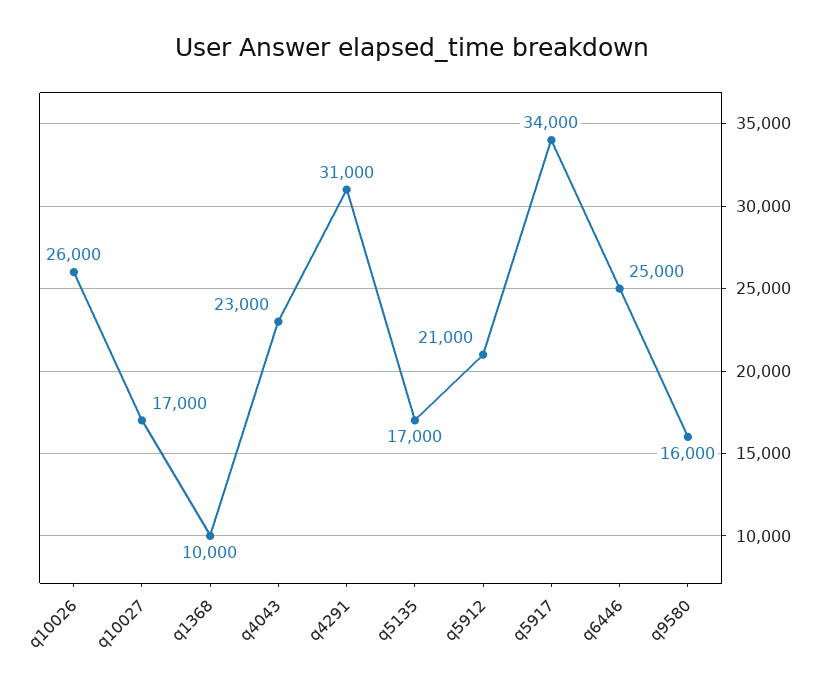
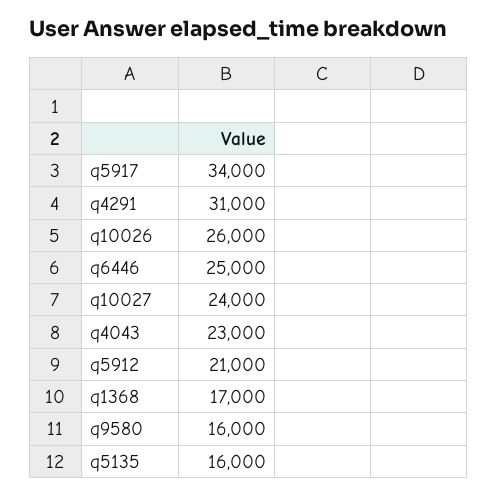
q10027: 17000 -> 24000
q1368: 10000 -> 17000
q5135: 17000 -> 16000

